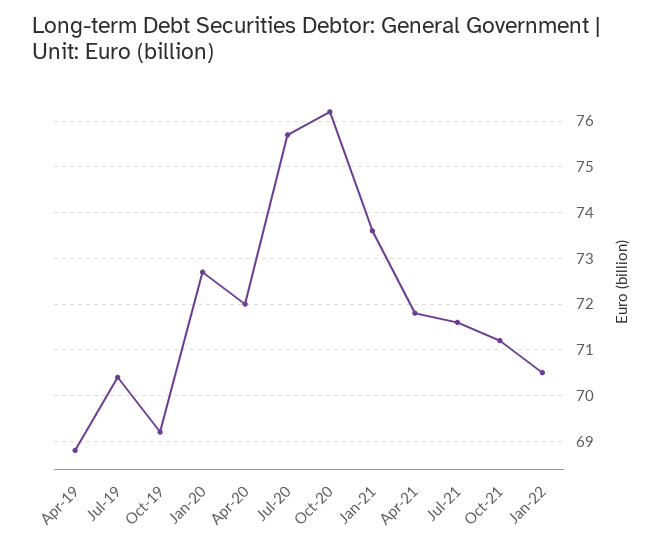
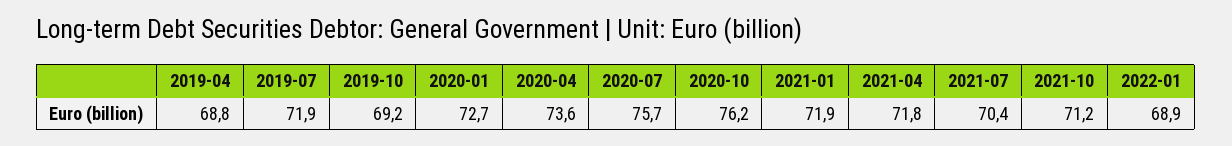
Jul-19: 70.5 -> 71.9
Apr-20: 72 -> 73.6
Jan-21: 73.5 -> 71.9
Jul-21: 71.5 -> 70.4
Jan-22: 70.5 -> 68.9

